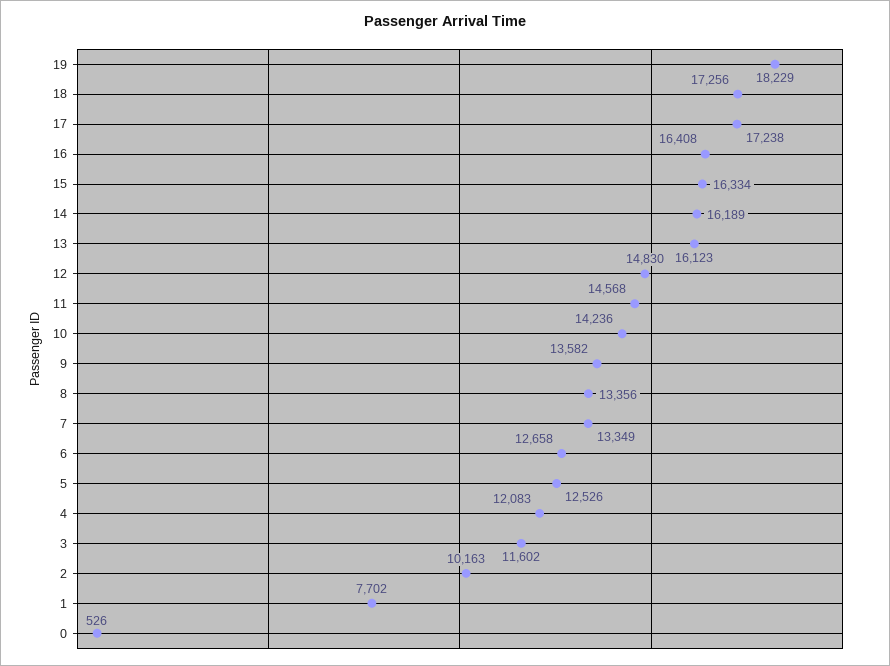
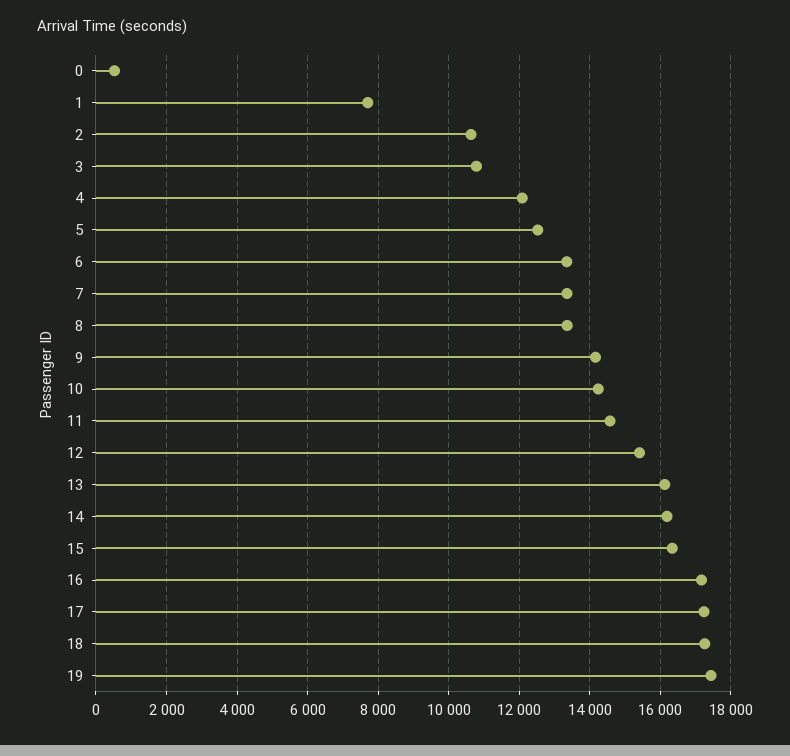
19: 18229 -> 17400
16: 16408 -> 17200
12: 14830 -> 15400
9: 13582 -> 14200
6: 12658 -> 13400
3: 11602 -> 10800
2: 10163 -> 10600

